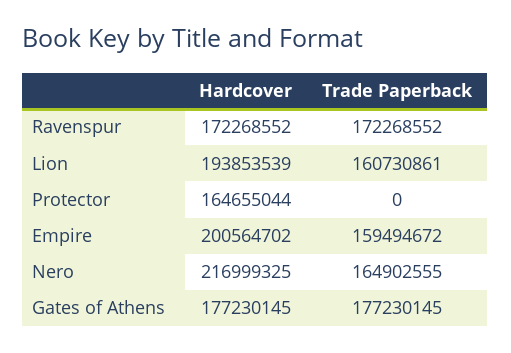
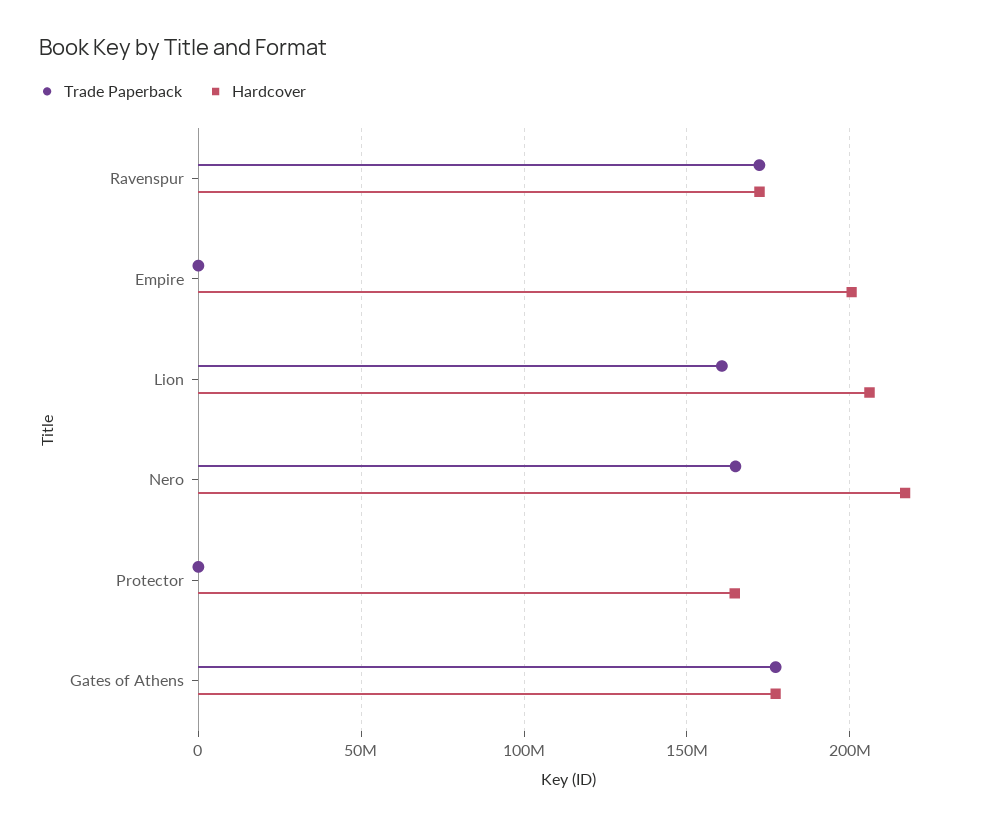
Hardcover, Lion: 193853539 -> 205000000
Trade Paperback, Empire: 159494672 -> 0

